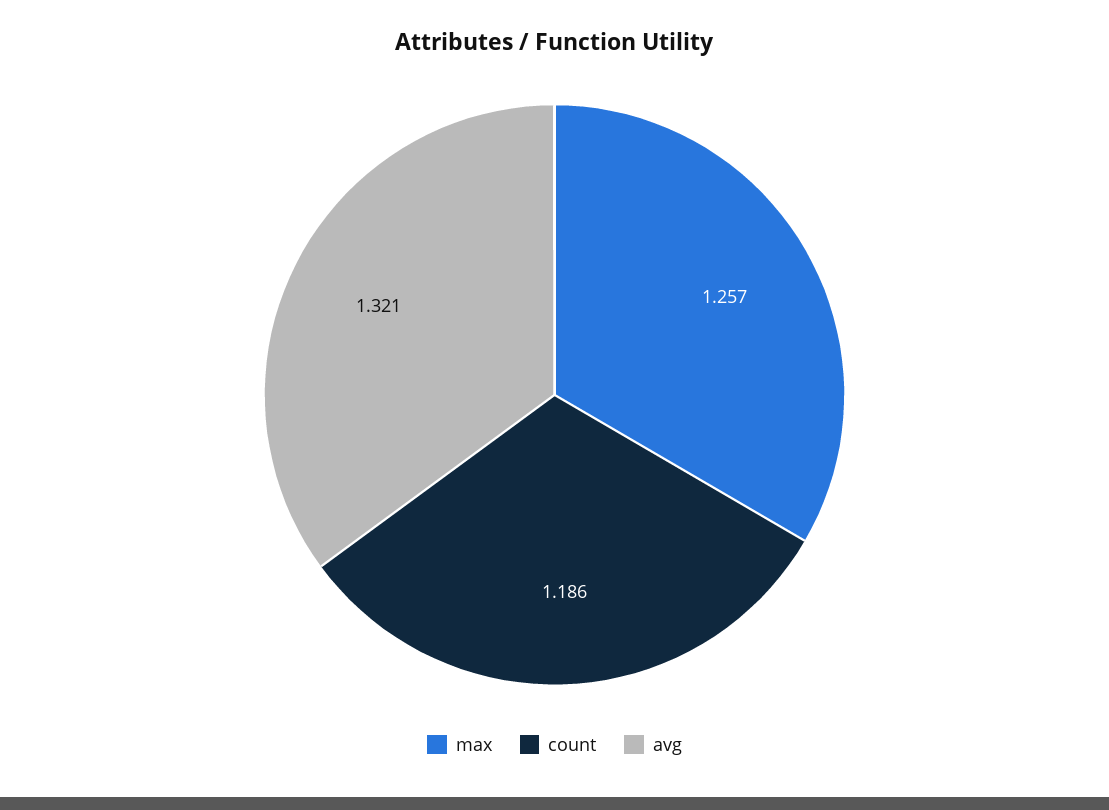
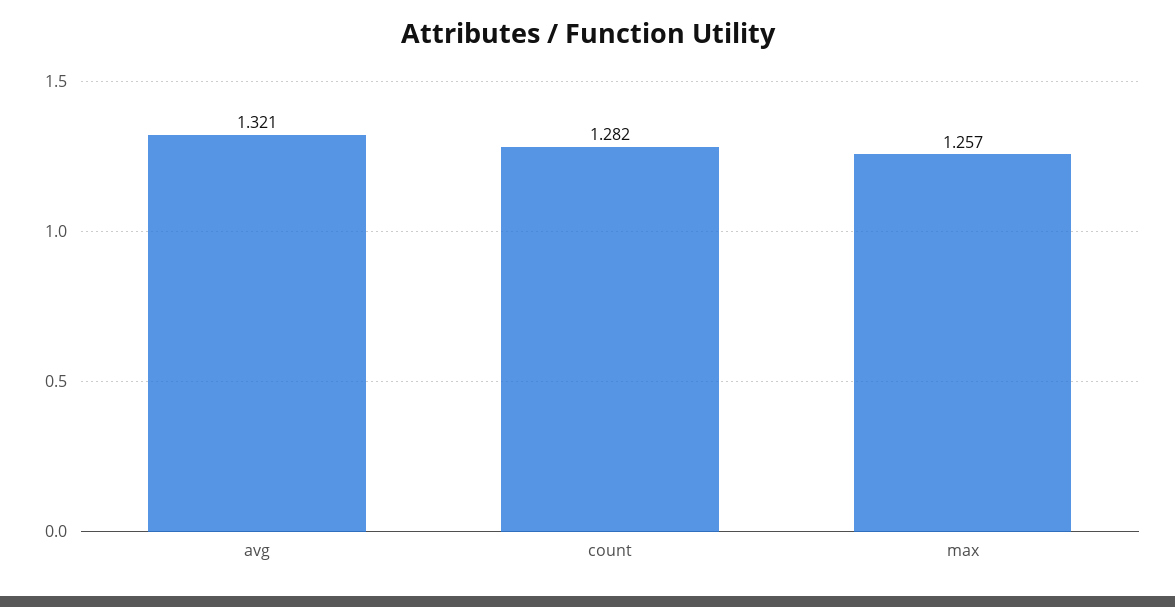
count: 1.186 -> 1.282

